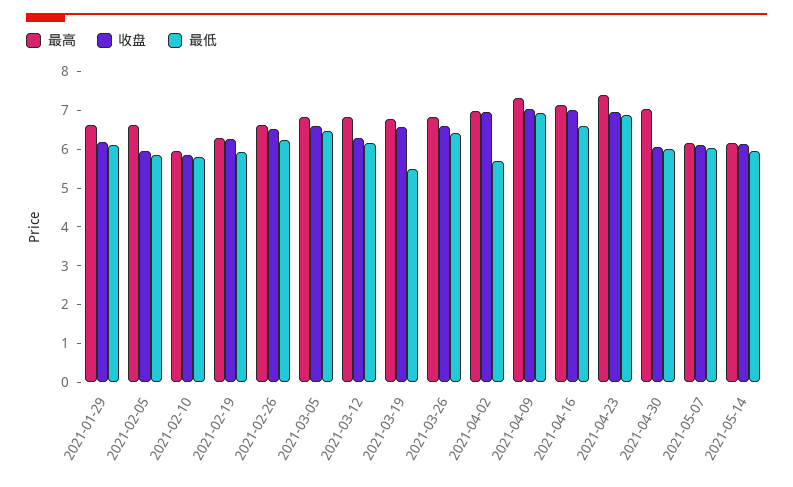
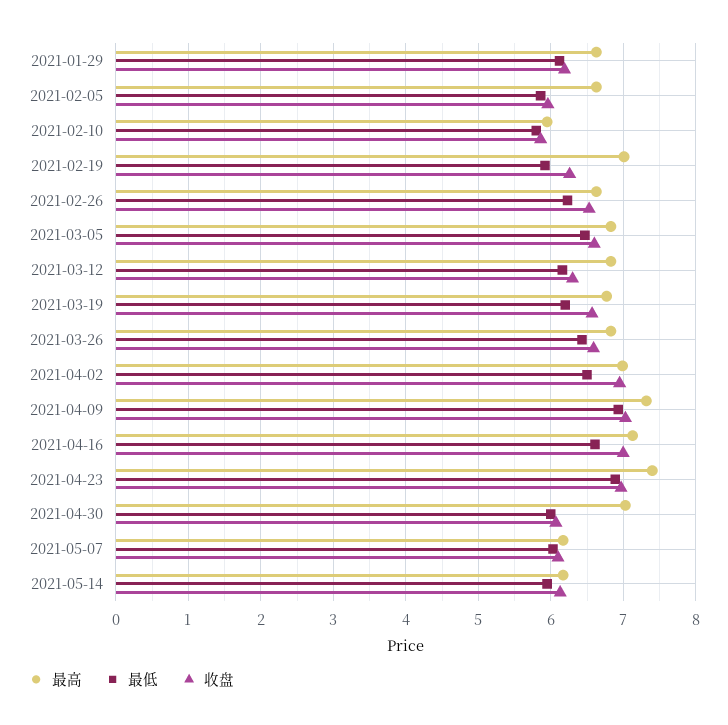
最高, 2021-02-19: 6.25 -> 7
最低, 2021-03-19: 5.5 -> 6.2
最低, 2021-04-02: 5.75 -> 6.5

